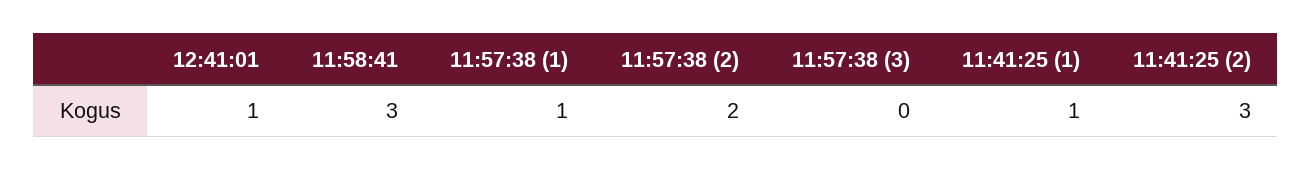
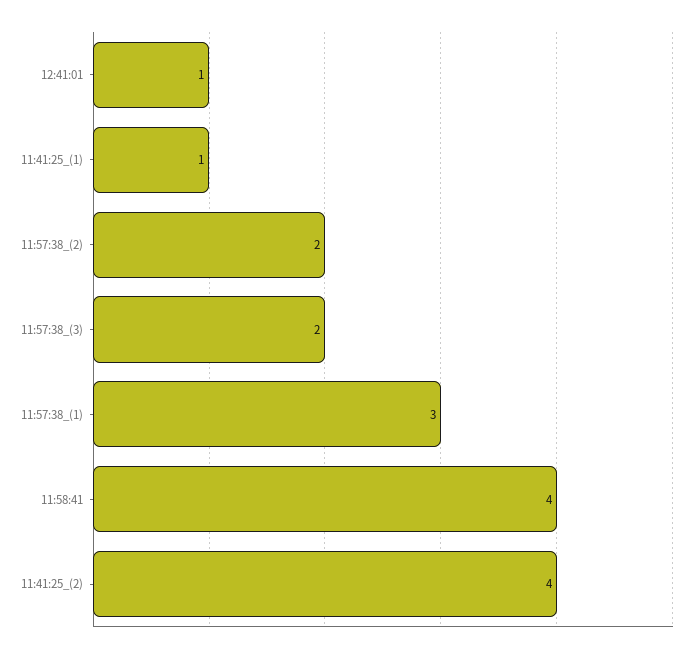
11:58:41: 3 -> 4
11:57:38 (1): 1 -> 3
11:57:38 (3): 0 -> 2
11:41:25 (2): 3 -> 4

